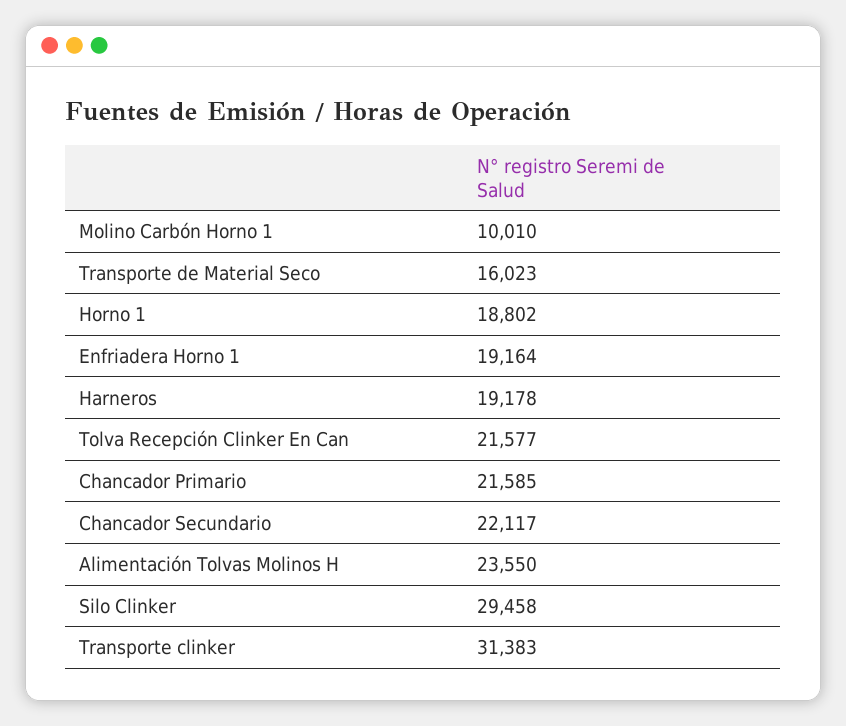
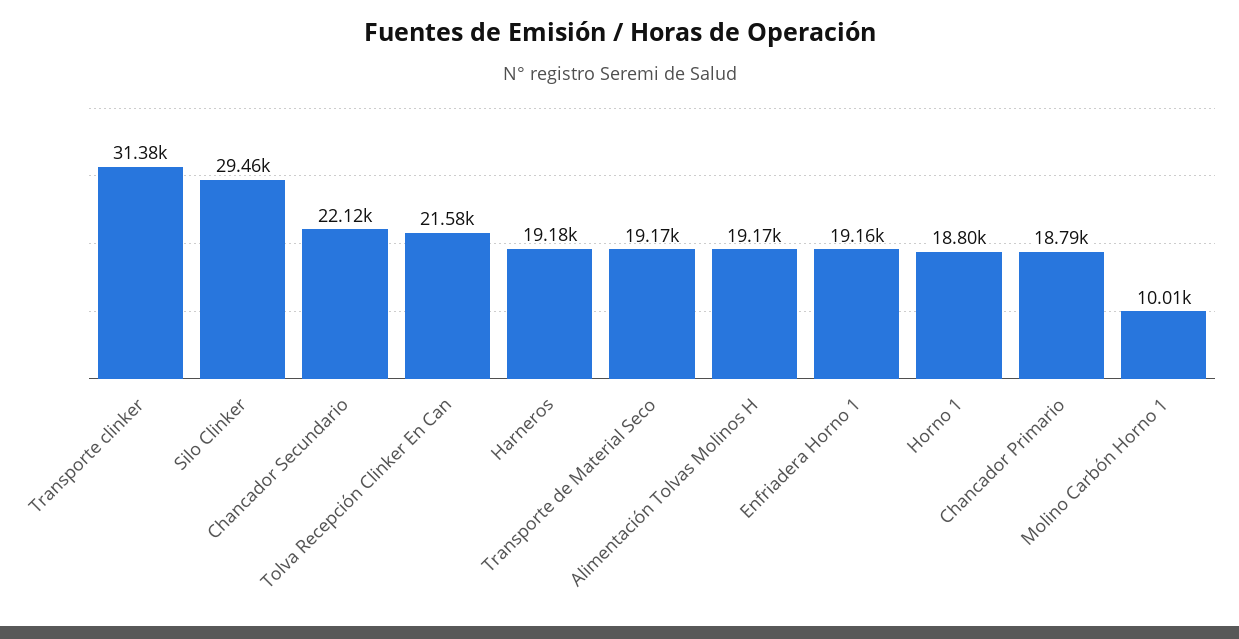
Transporte de Material Seco: 16023 -> 19170
Chancador Primario: 21585 -> 18790
Alimentación Tolvas Molinos H: 23550 -> 19170

